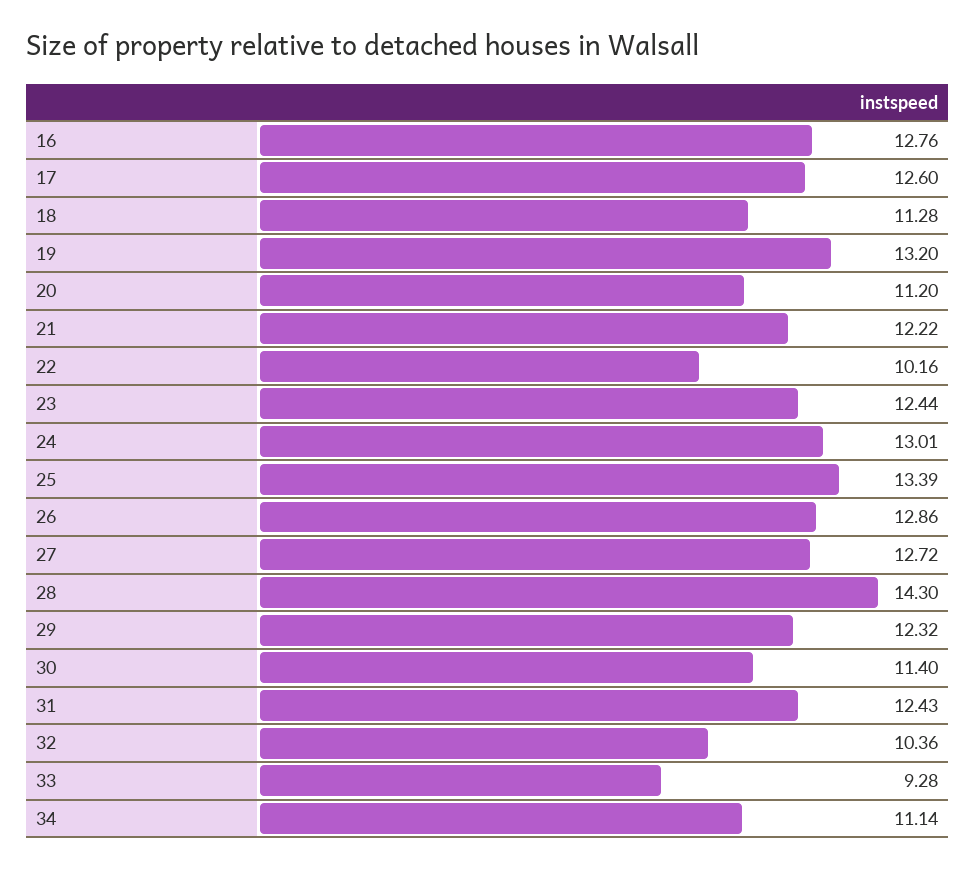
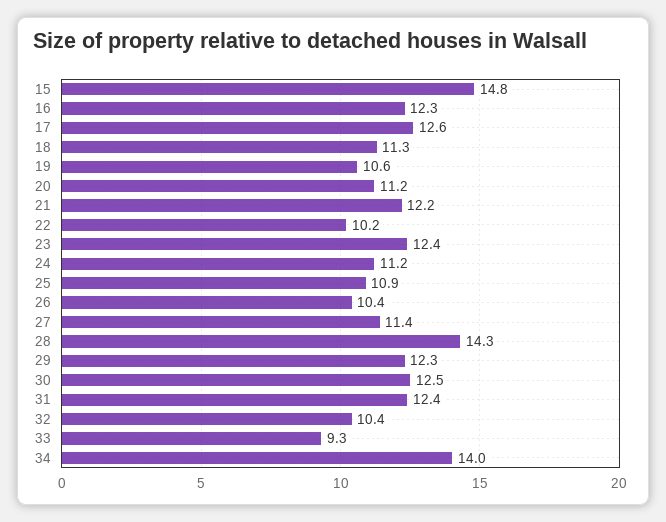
16: 12.76 -> 12.3
19: 13.2 -> 10.6
24: 13.01 -> 11.2
25: 13.39 -> 10.9
26: 12.86 -> 10.4
27: 12.72 -> 11.4
30: 11.4 -> 12.5
34: 11.14 -> 14
15: none -> 14.8

